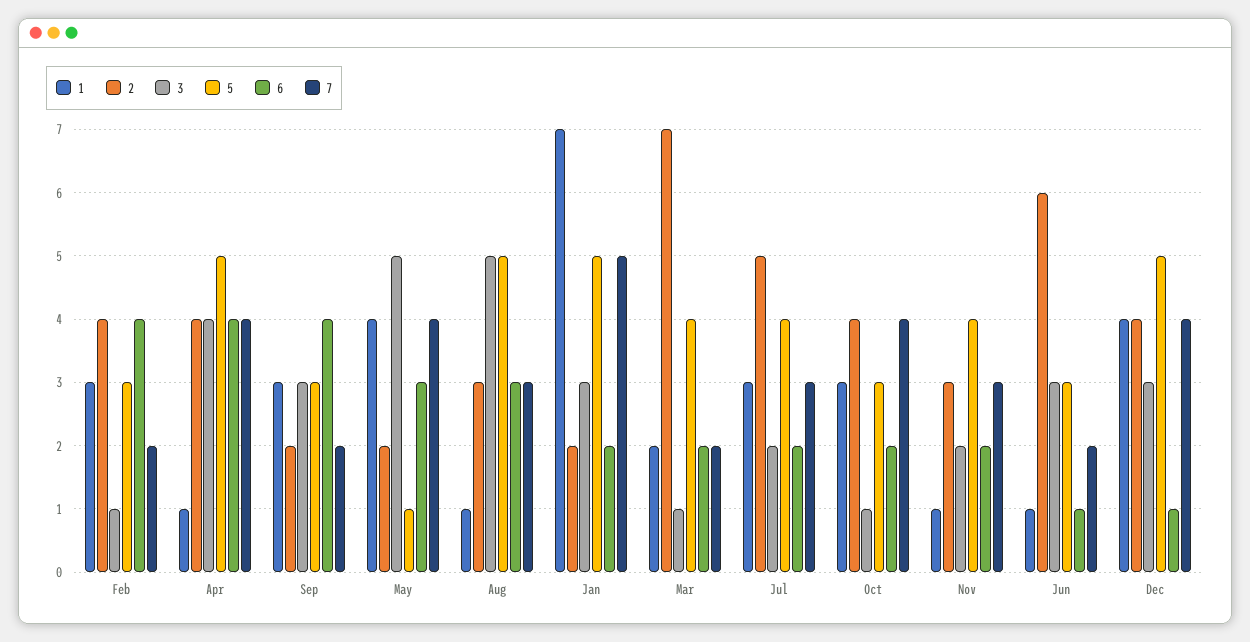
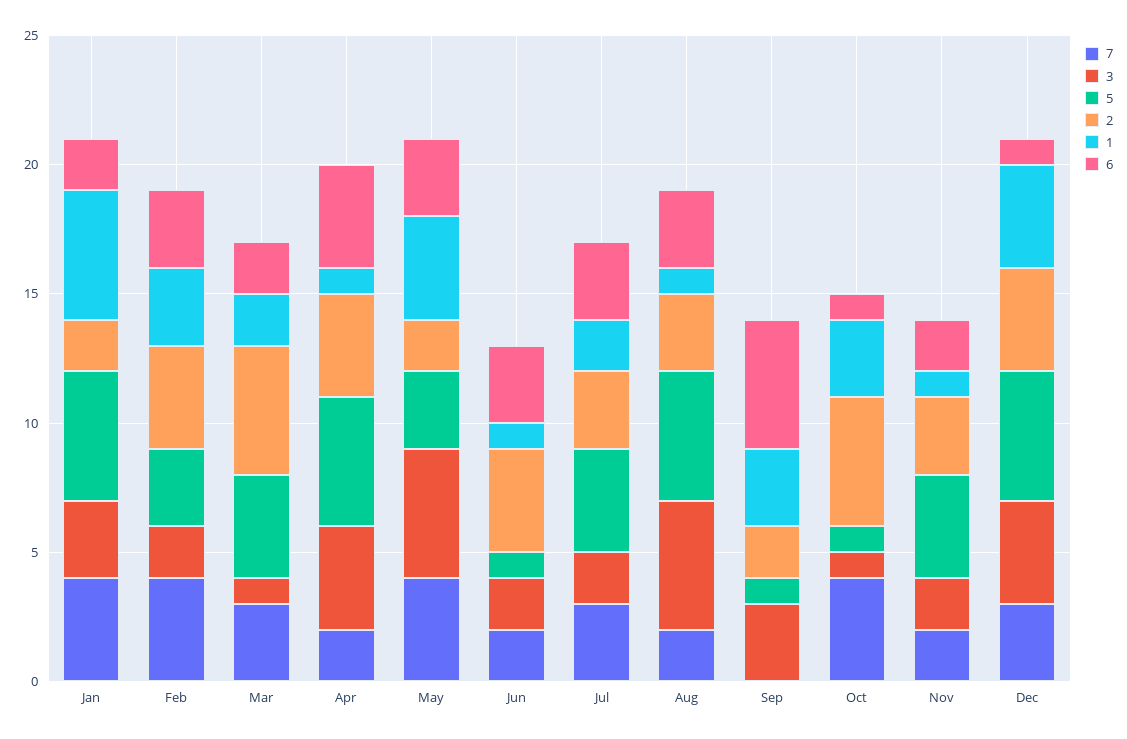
3, Feb: 1 -> 2
6, Feb: 4 -> 3
7, Feb: 2 -> 4
7, Apr: 4 -> 2
5, Sep: 3 -> 1
6, Sep: 4 -> 5
7, Sep: 2 -> 0
5, May: 1 -> 3
7, Aug: 3 -> 2
1, Jan: 7 -> 5
7, Jan: 5 -> 4
2, Mar: 7 -> 5
7, Mar: 2 -> 3
1, Jul: 3 -> 2
2, Jul: 5 -> 3
6, Jul: 2 -> 3
2, Oct: 4 -> 5
5, Oct: 3 -> 1
6, Oct: 2 -> 1
7, Nov: 3 -> 2
2, Jun: 6 -> 4
3, Jun: 3 -> 2
5, Jun: 3 -> 1
6, Jun: 1 -> 3
3, Dec: 3 -> 4
7, Dec: 4 -> 3

